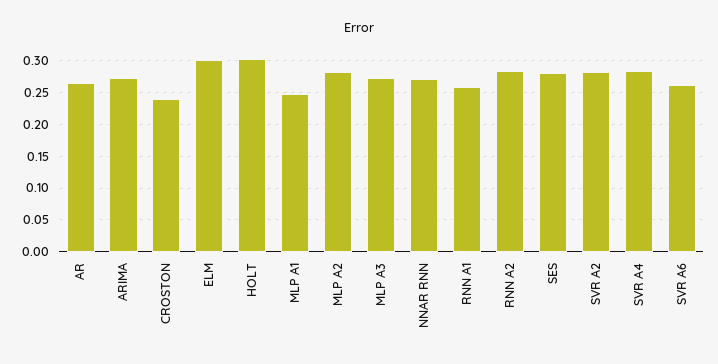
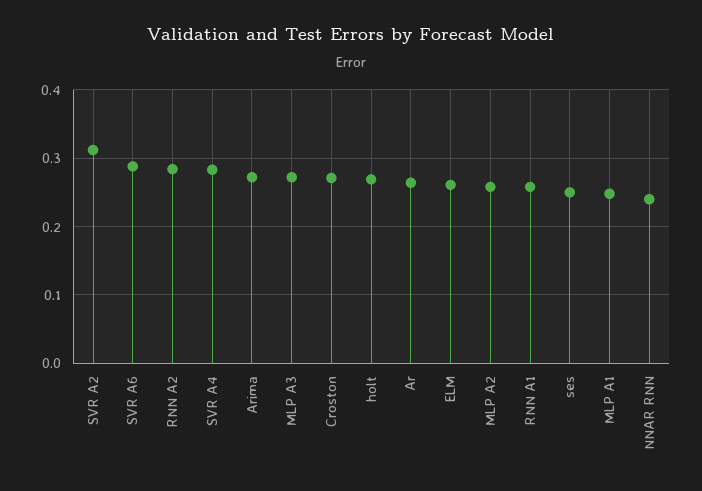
CROSTON: 0.24 -> 0.27
ELM: 0.3 -> 0.26
HOLT: 0.3 -> 0.27
MLP A2: 0.28 -> 0.26
NNAR RNN: 0.27 -> 0.24
SES: 0.28 -> 0.25
SVR A2: 0.28 -> 0.31
SVR A6: 0.26 -> 0.29

